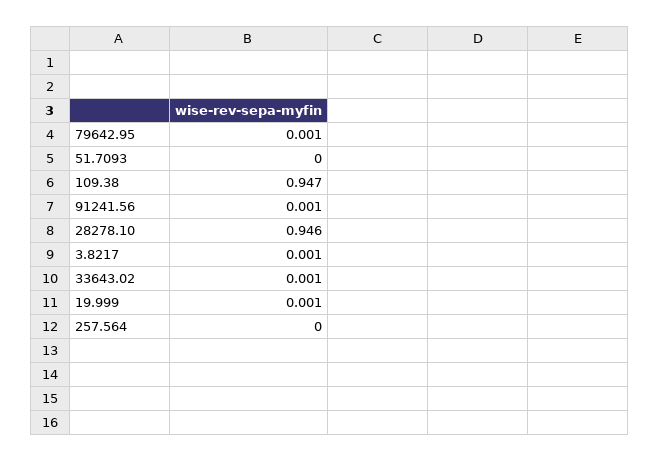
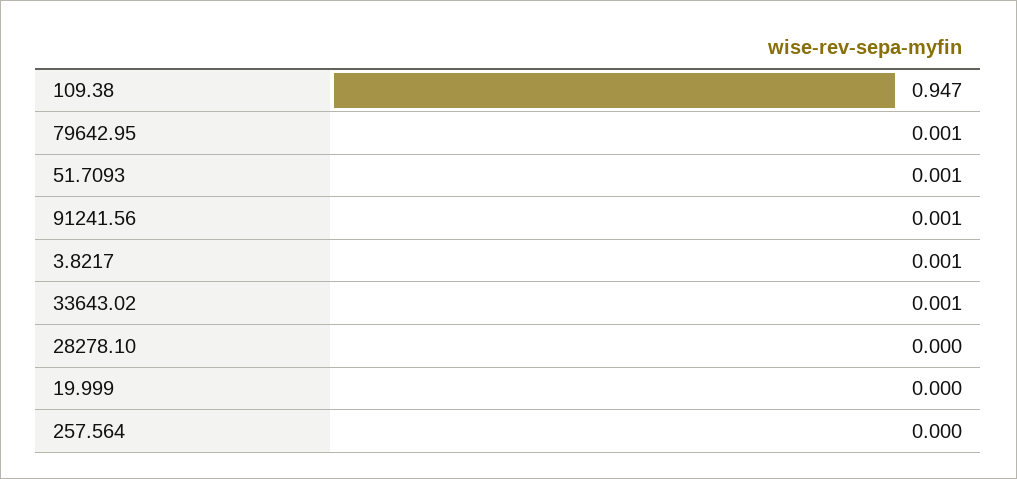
51.7093: 0 -> 0.001
28278.10: 0.946 -> 0
19.999: 0.001 -> 0

